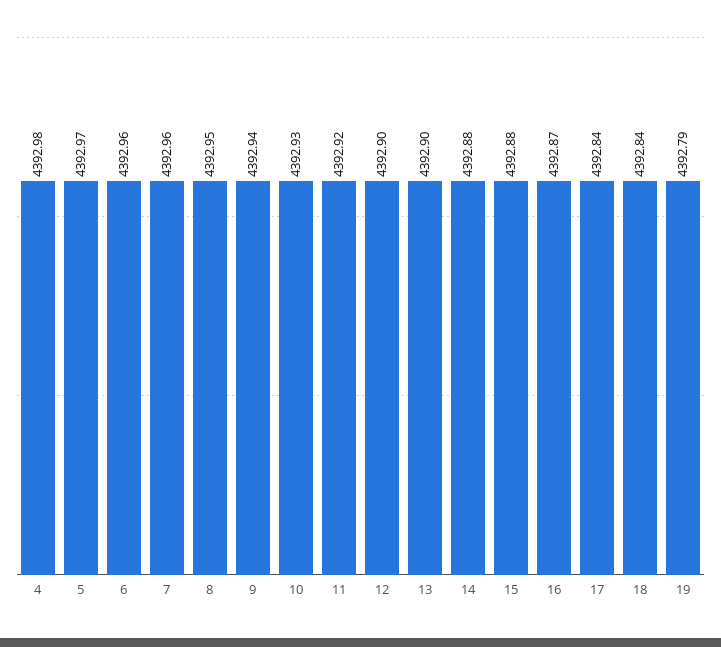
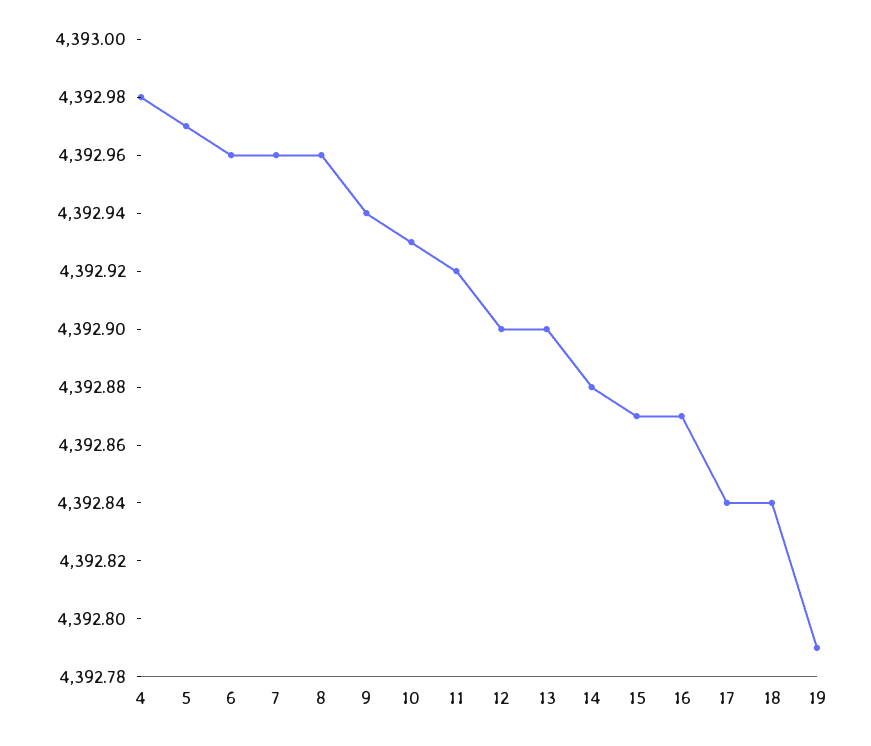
8: 4392.95 -> 4392.96
15: 4392.88 -> 4392.87

